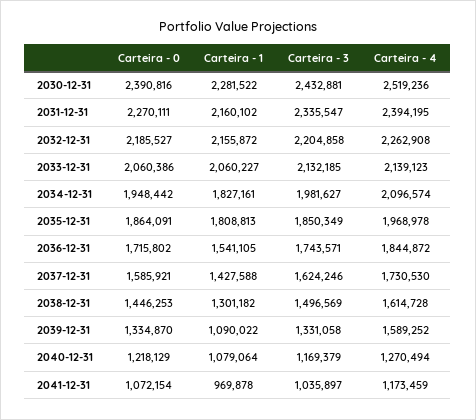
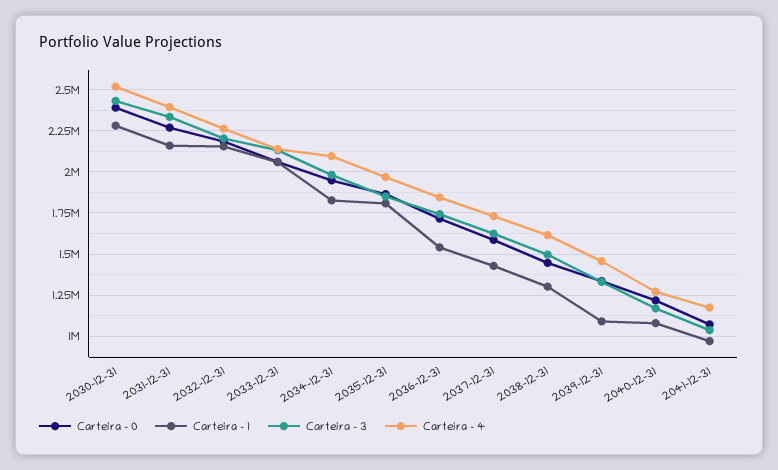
Carteira - 4, 2039-12-31: 1589252 -> 1450000

